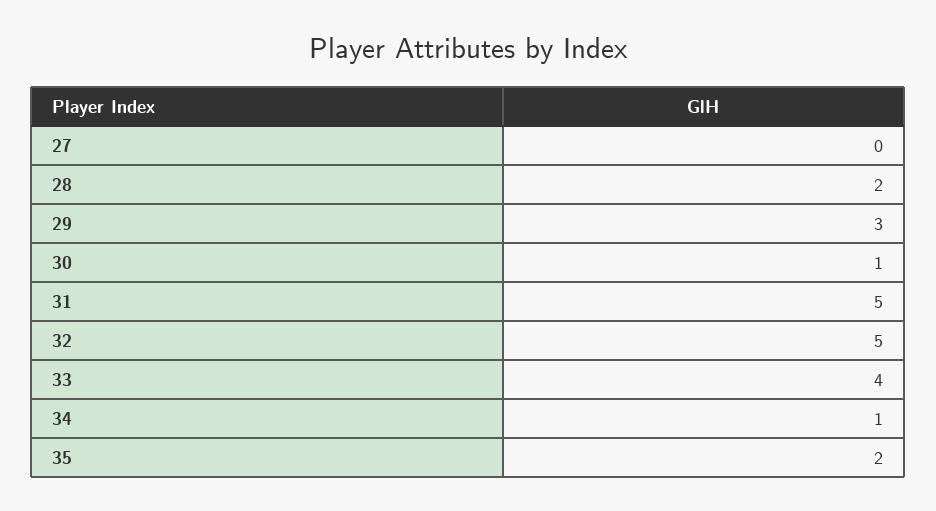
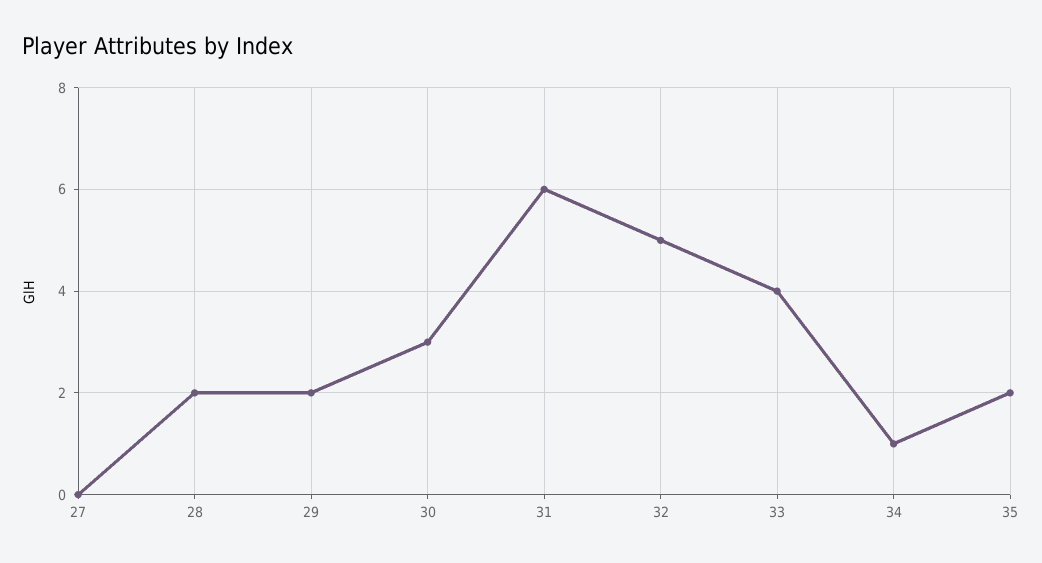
29: 3 -> 2
30: 1 -> 3
31: 5 -> 6

